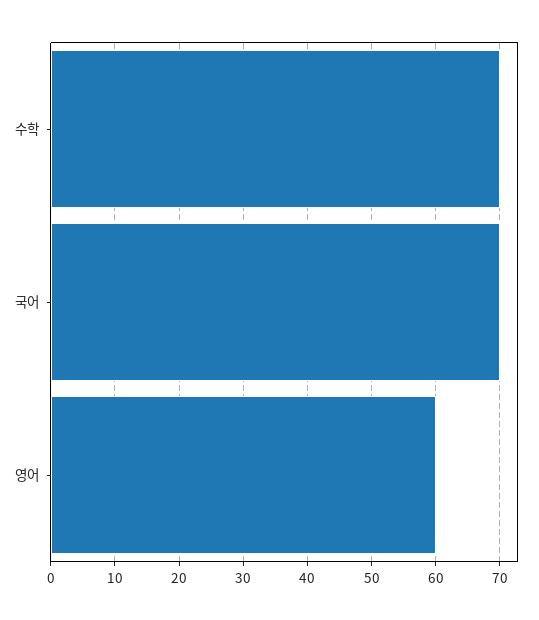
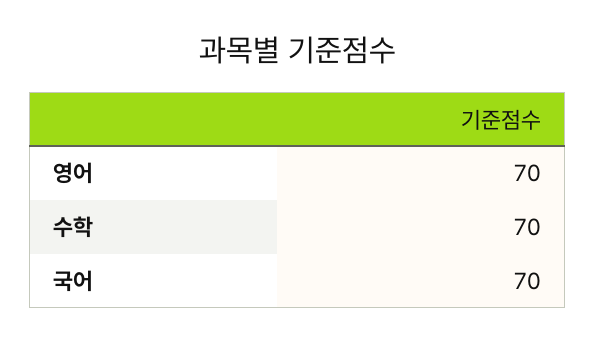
영어: 60 -> 70

